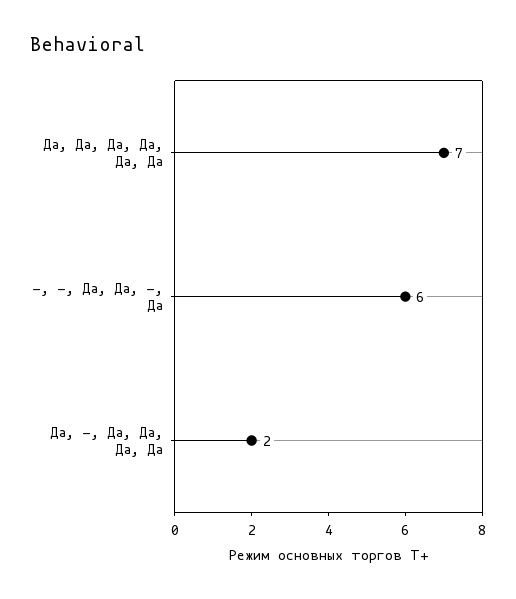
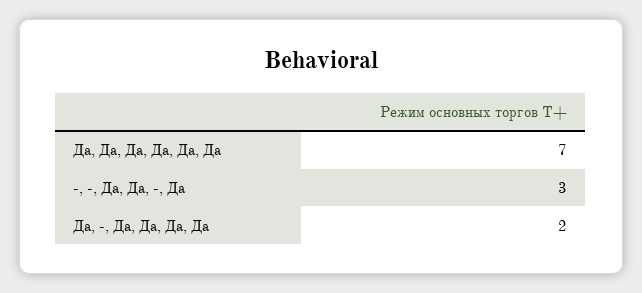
-, -, Да, Да, -, Да: 6 -> 3

